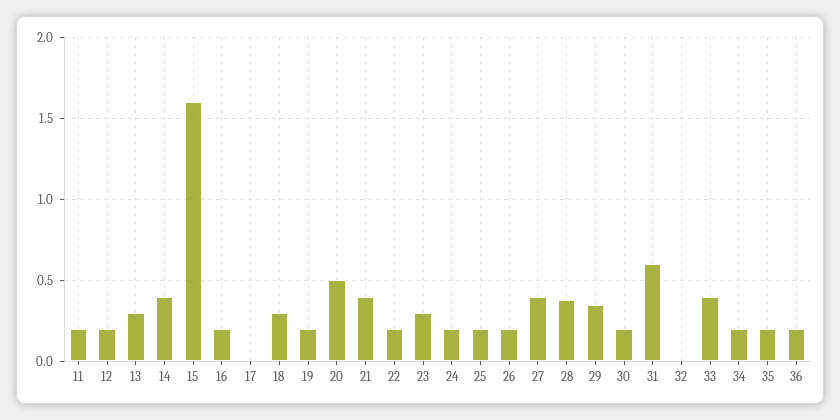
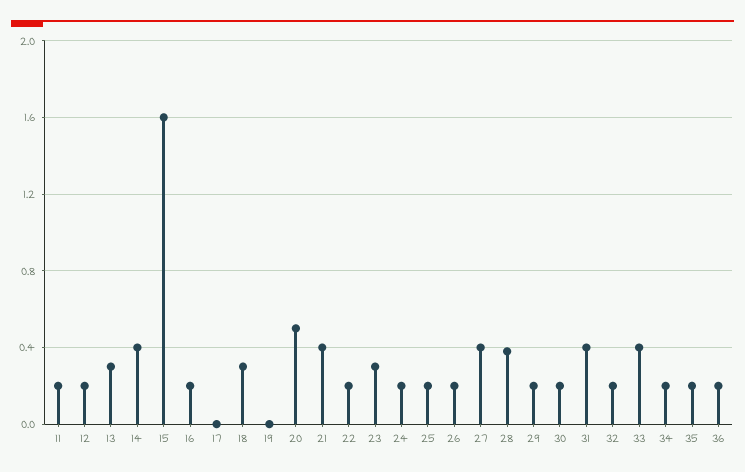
19: 0.2 -> 0
29: 0.35 -> 0.2
31: 0.6 -> 0.4
32: 0 -> 0.2

